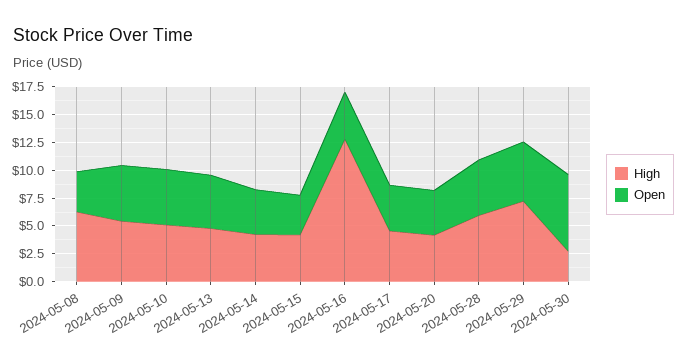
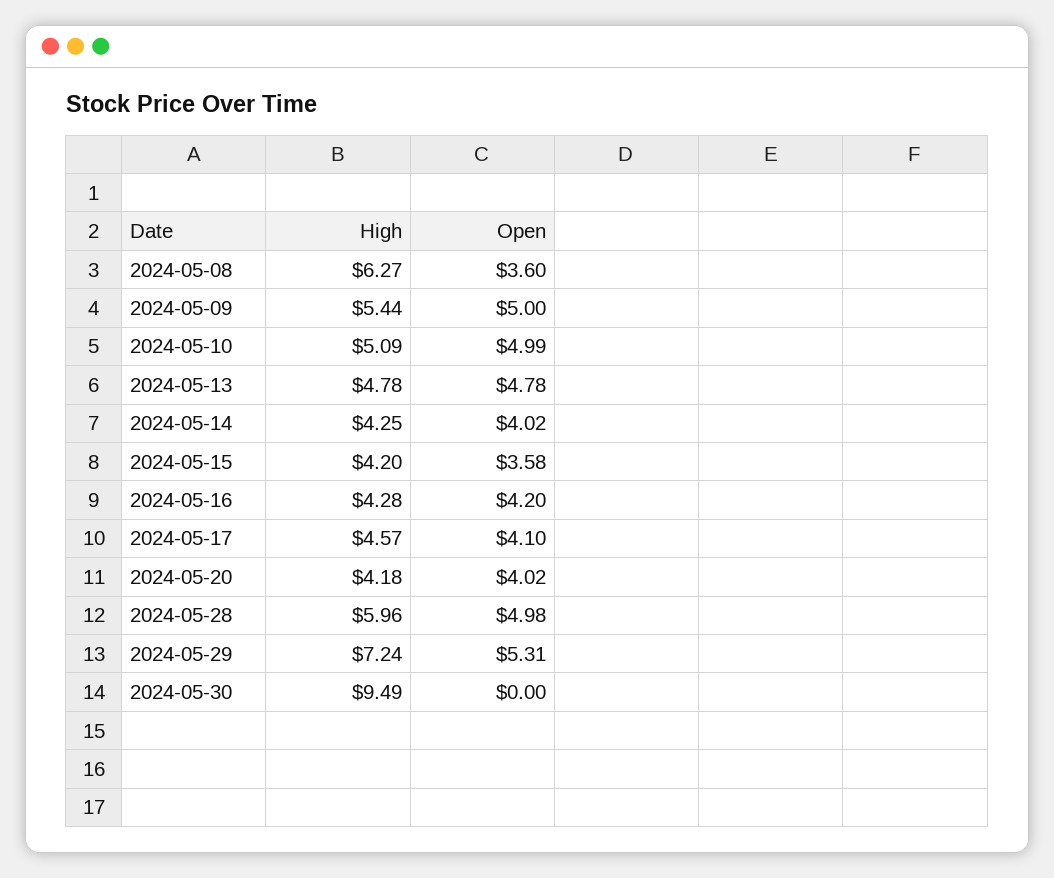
High, 2024-05-16: 12.5 -> 4.28
High, 2024-05-30: 2.5 -> 9.49
Open, 2024-05-30: 7.5 -> 0

